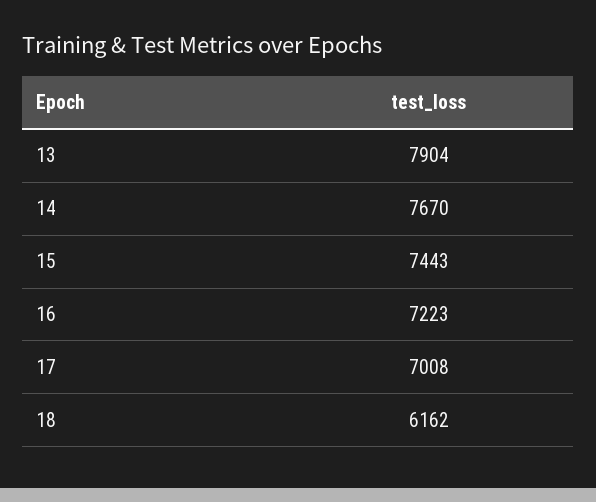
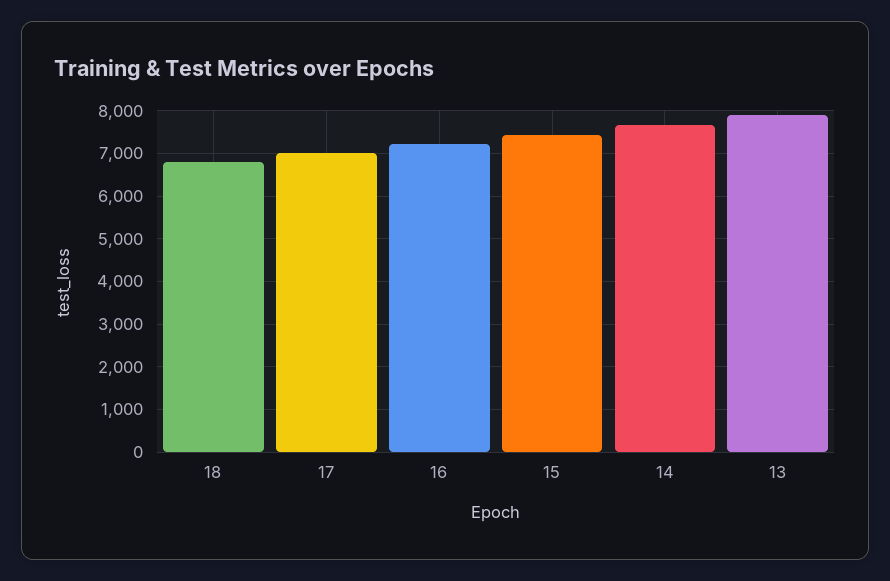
18: 6162 -> 6800

